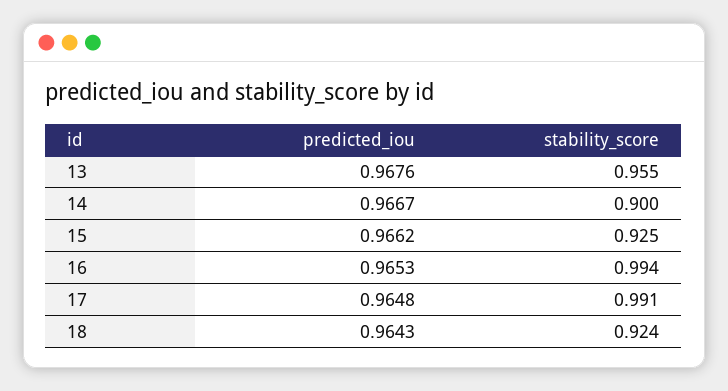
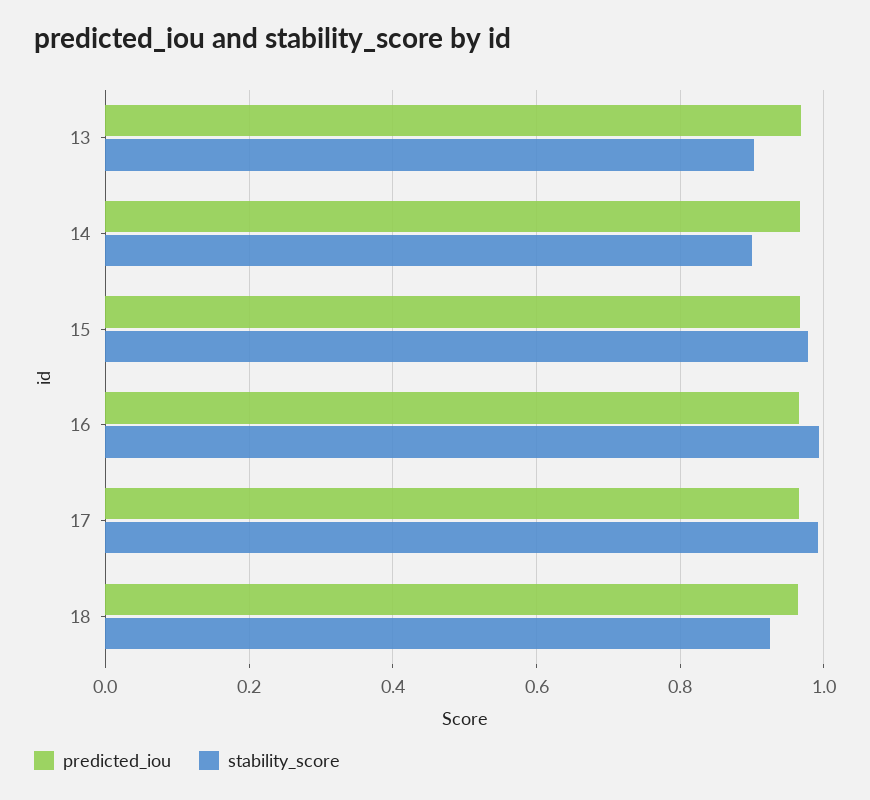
stability_score, 13: 0.955 -> 0.9
stability_score, 15: 0.925 -> 0.98

